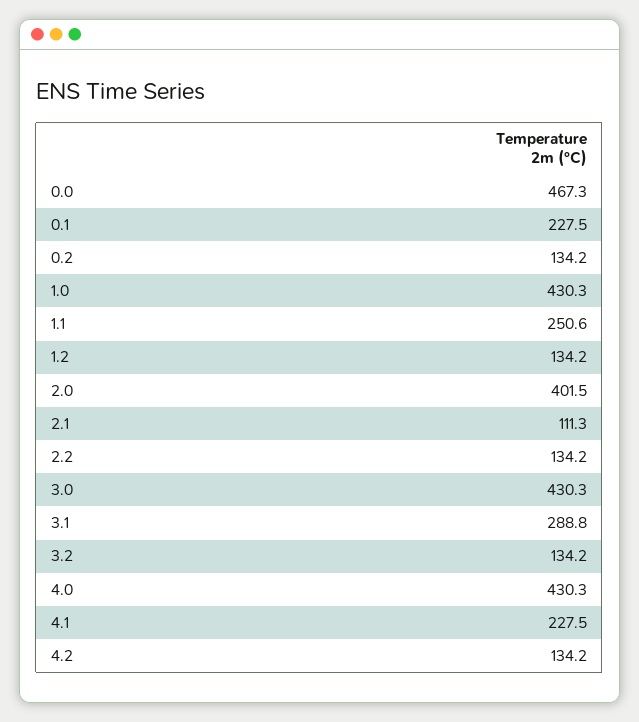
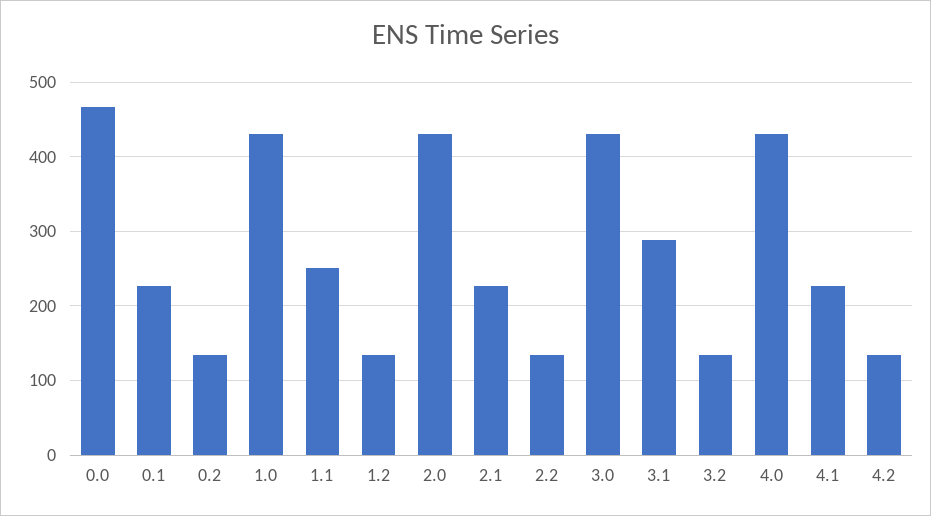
2.0: 401.5 -> 430
2.1: 111.3 -> 230

